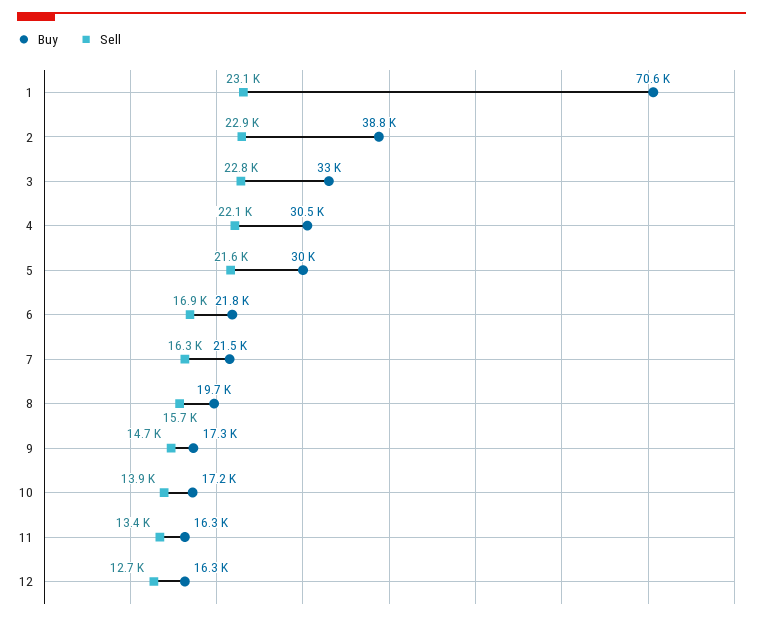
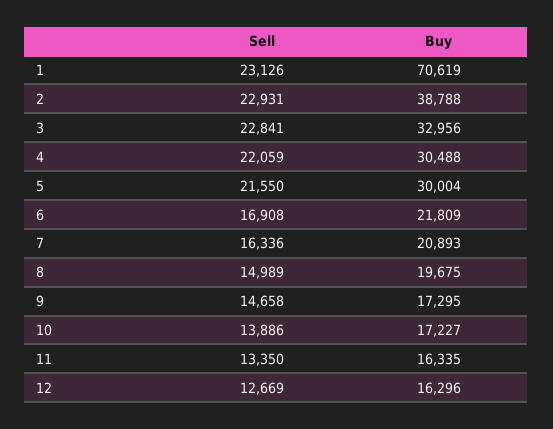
Buy, 7: 21500 -> 20893
Sell, 8: 15700 -> 14989

